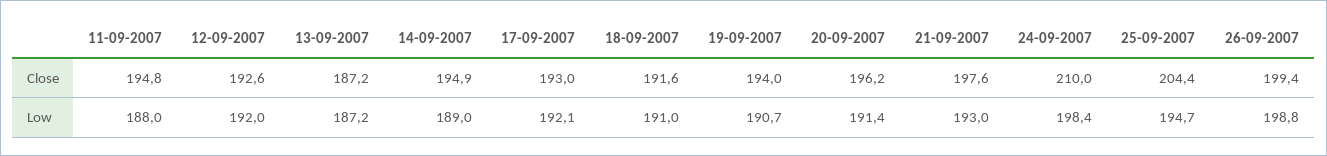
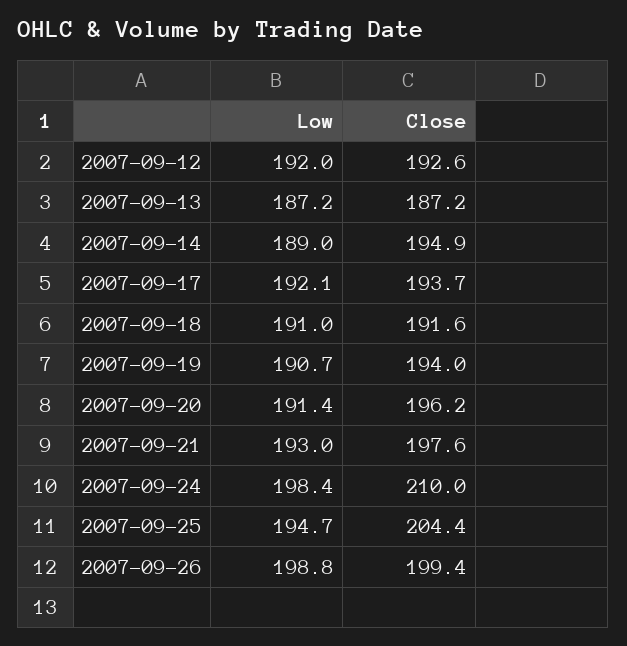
11-09-2007, Close: 194.8 -> none
17-09-2007, Close: 193 -> 193.7
11-09-2007, Low: 188 -> none

